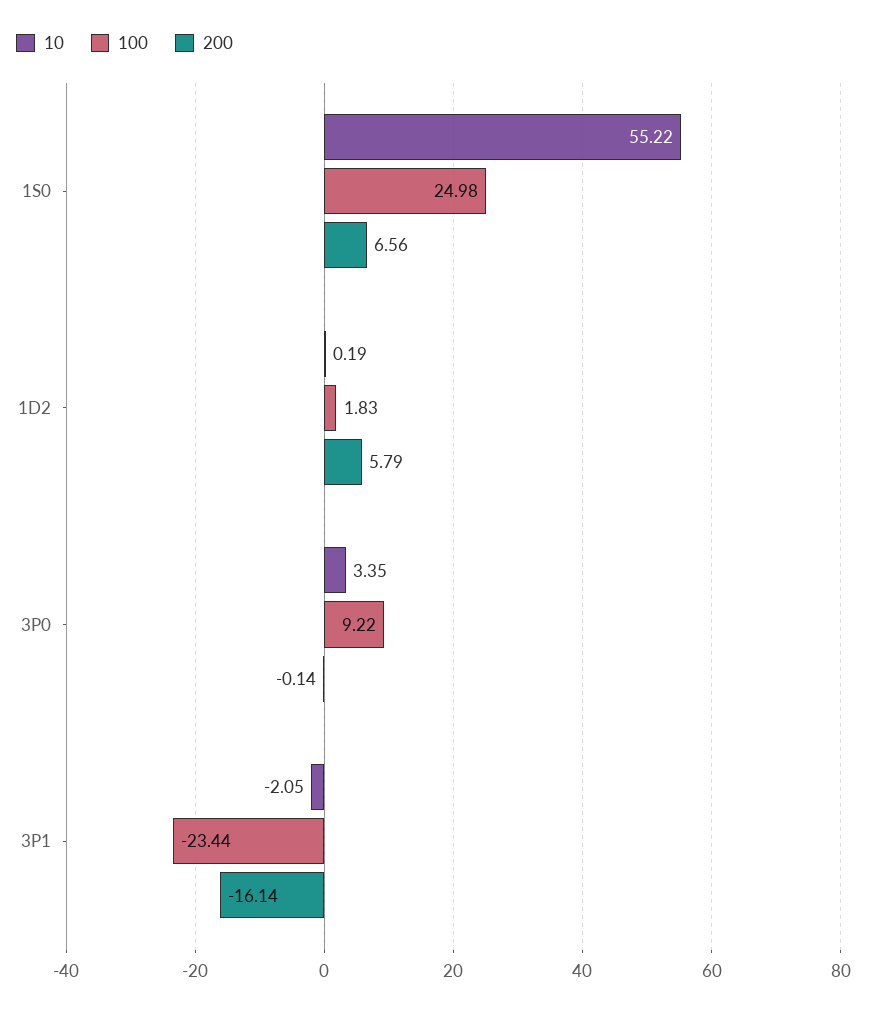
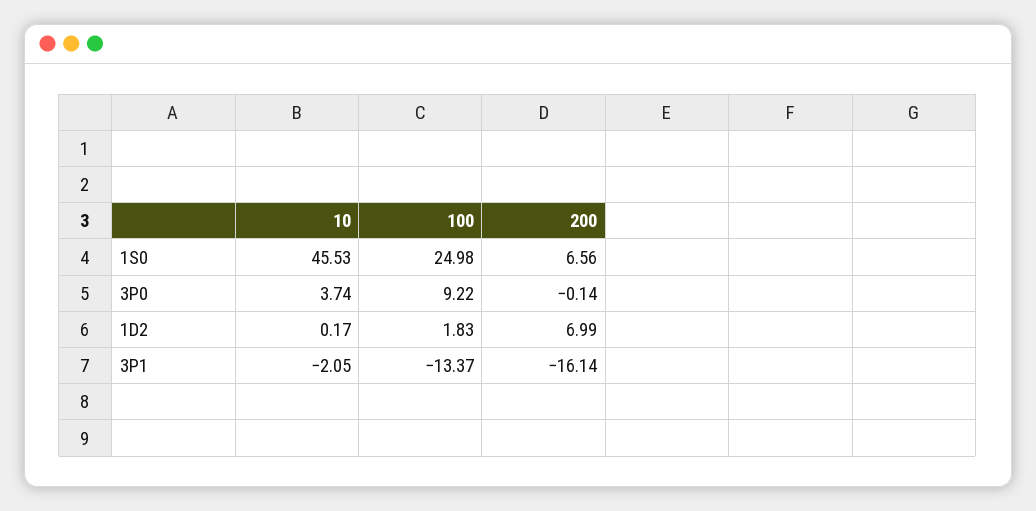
10, 1S0: 55.22 -> 45.53
10, 1D2: 0.19 -> 0.17
200, 1D2: 5.79 -> 6.99
10, 3P0: 3.35 -> 3.74
100, 3P1: -23.44 -> -13.37

